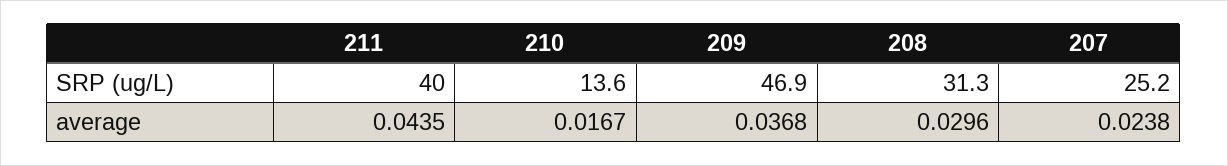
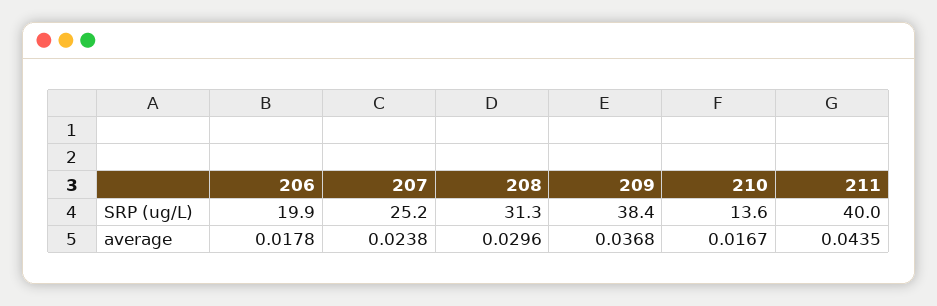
209, SRP (ug/L): 46.9 -> 38.4
206, SRP (ug/L): none -> 19.9
206, average: none -> 0.0178

